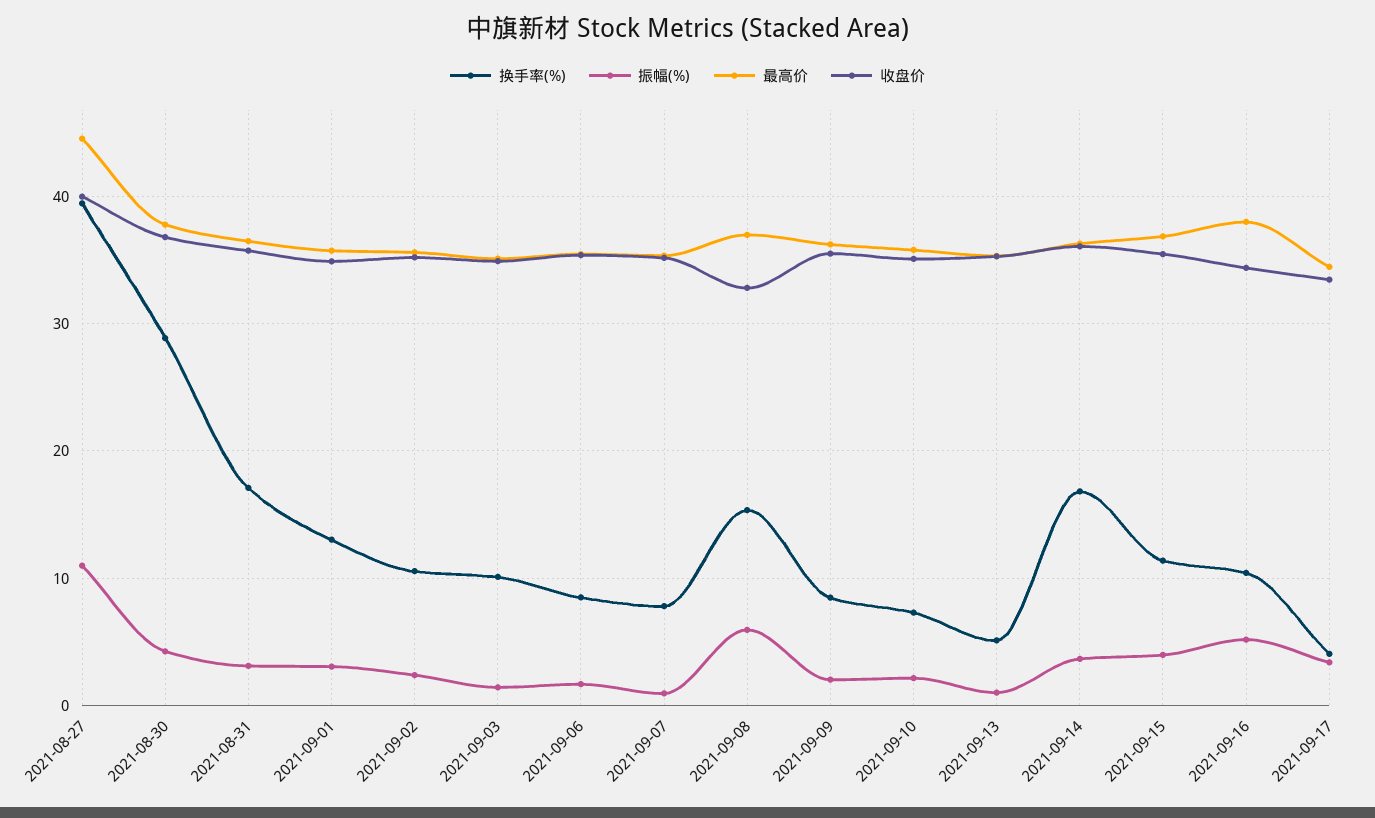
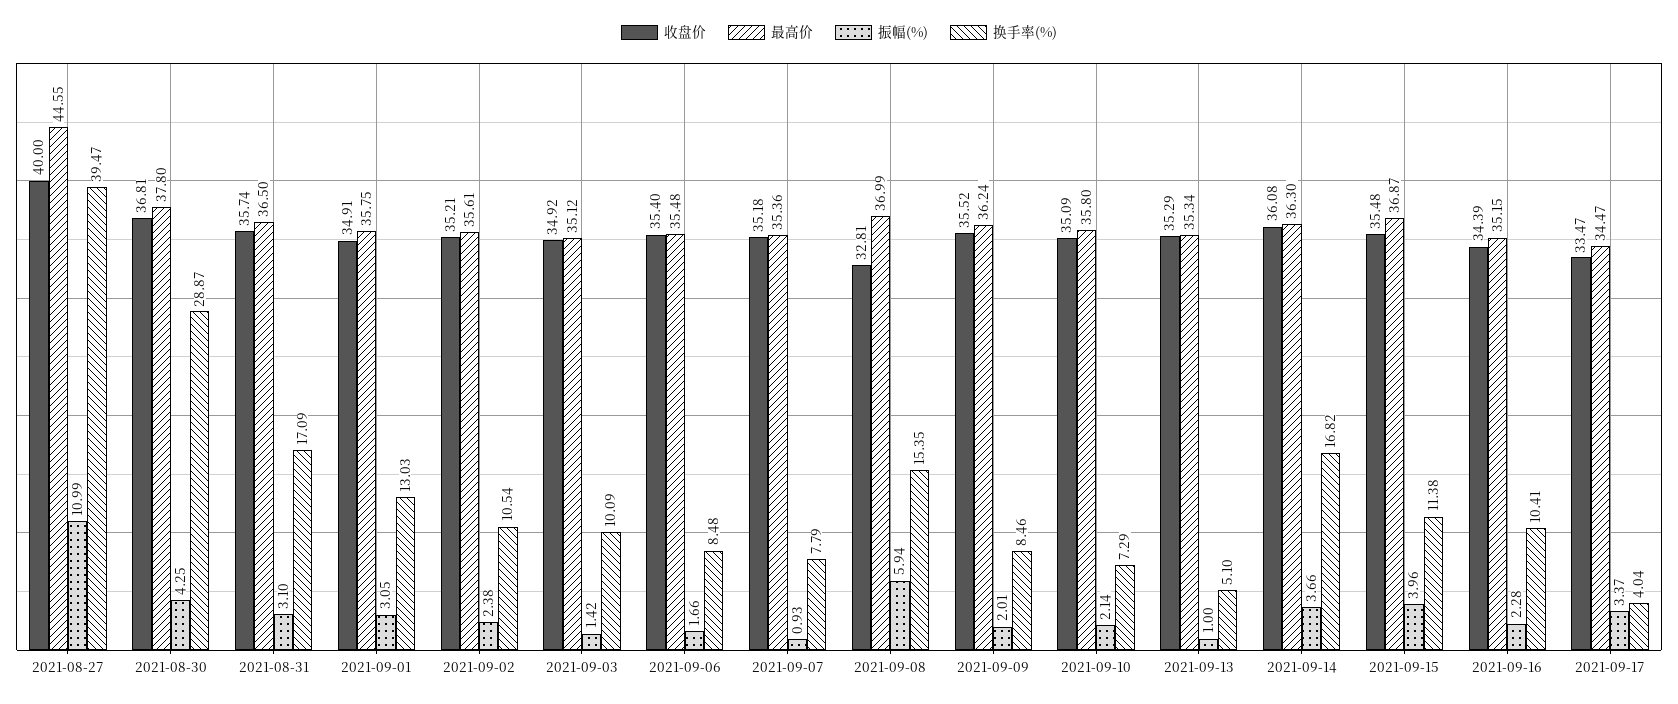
振幅(%), 2021-09-16: 5 -> 2.28
最高价, 2021-09-16: 38 -> 35.15

